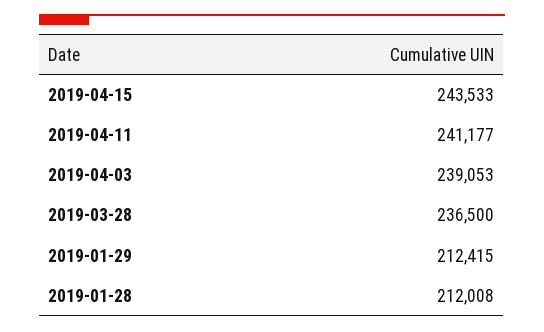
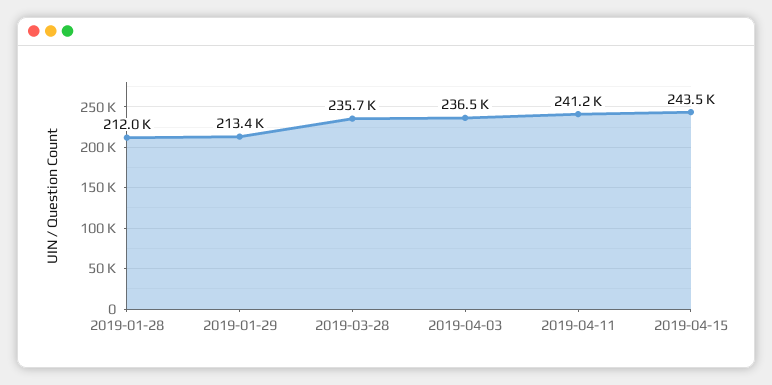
2019-04-03: 239053 -> 236500
2019-03-28: 236500 -> 235700
2019-01-29: 212415 -> 213400

